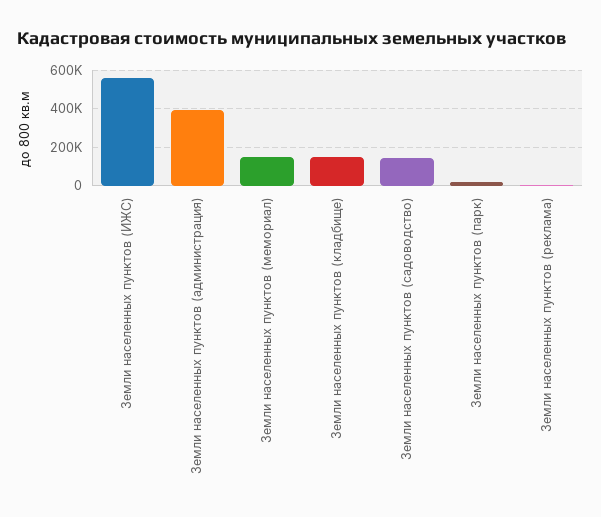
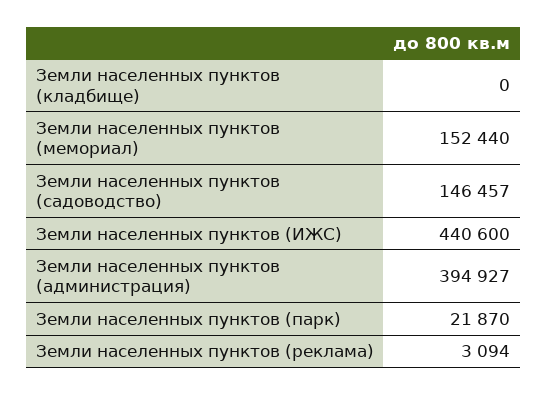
Земли населенных пунктов (ИЖС): 550000 -> 440600
Земли населенных пунктов (кладбище): 150000 -> 0

